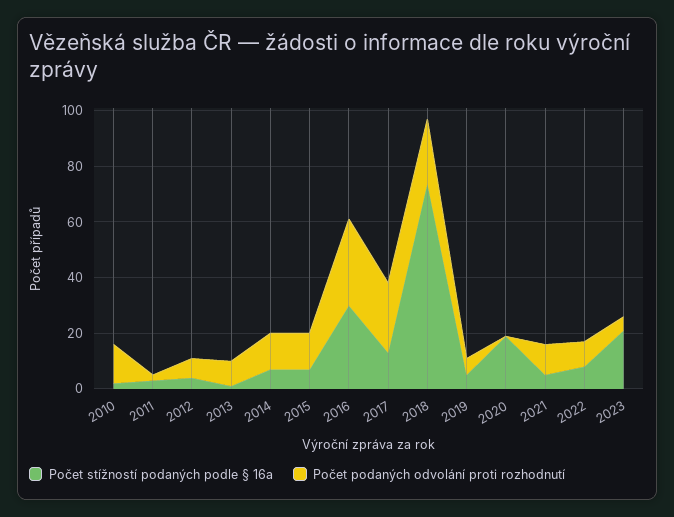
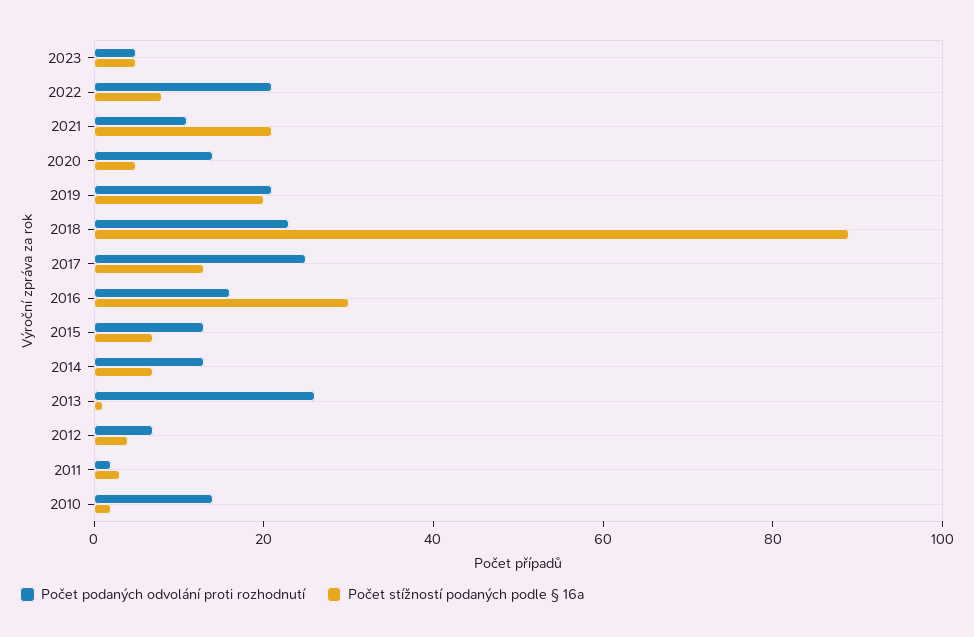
Počet podaných odvolání proti rozhodnutí, 2013: 10 -> 25
Počet podaných odvolání proti rozhodnutí, 2016: 30 -> 15
Počet stížností podaných podle § 16a, 2018: 75 -> 90
Počet stížností podaných podle § 16a, 2019: 5 -> 20
Počet podaných odvolání proti rozhodnutí, 2019: 5 -> 20
Počet stížností podaných podle § 16a, 2020: 20 -> 5
Počet podaných odvolání proti rozhodnutí, 2020: 0 -> 15
Počet stížností podaných podle § 16a, 2021: 5 -> 20
Počet podaných odvolání proti rozhodnutí, 2022: 10 -> 20
Počet stížností podaných podle § 16a, 2023: 20 -> 5

